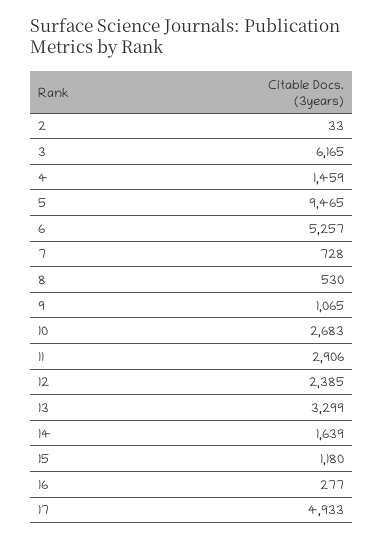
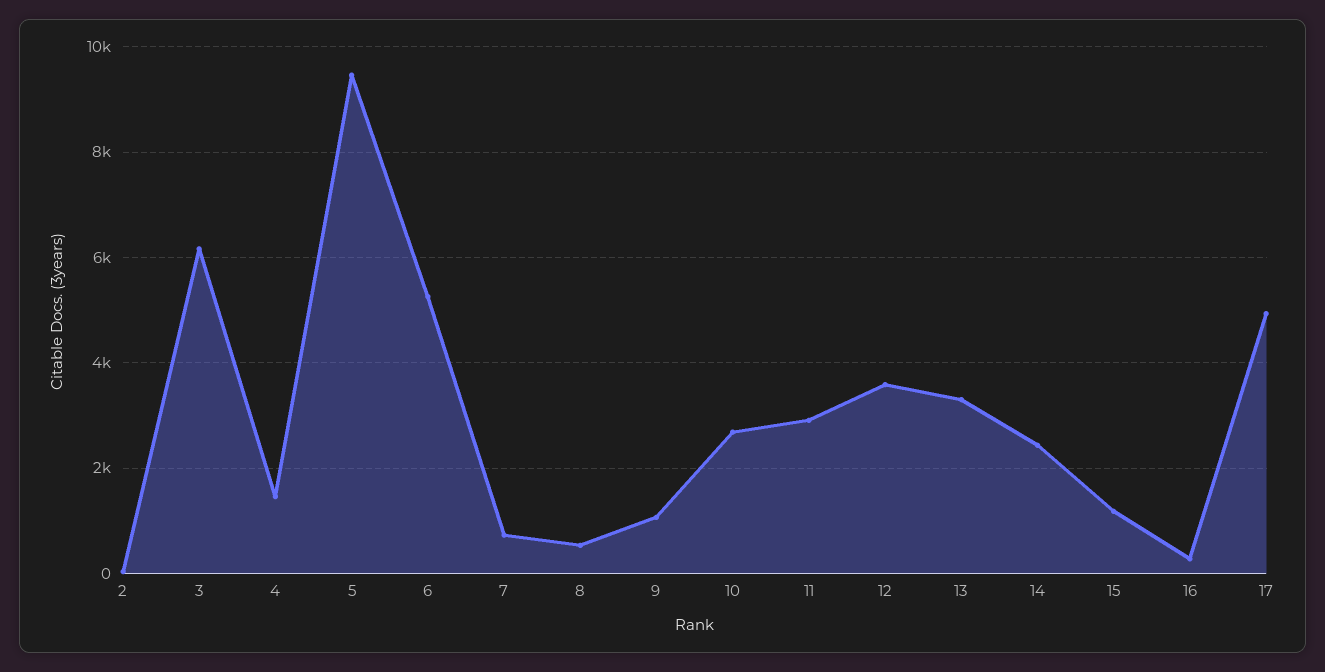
12: 2385 -> 3600
14: 1639 -> 2400

